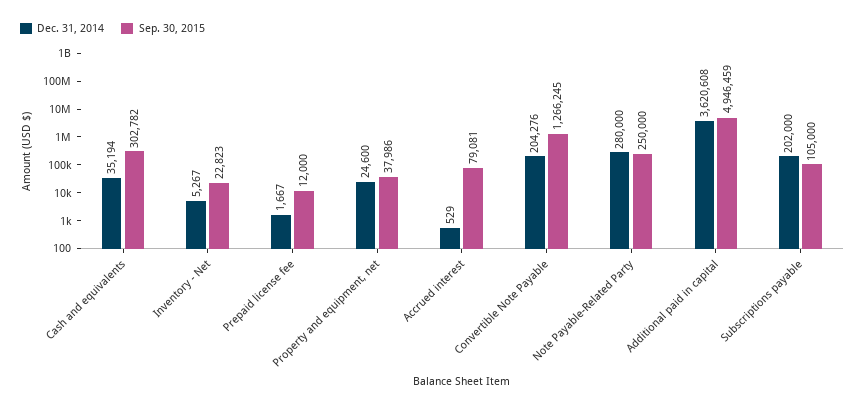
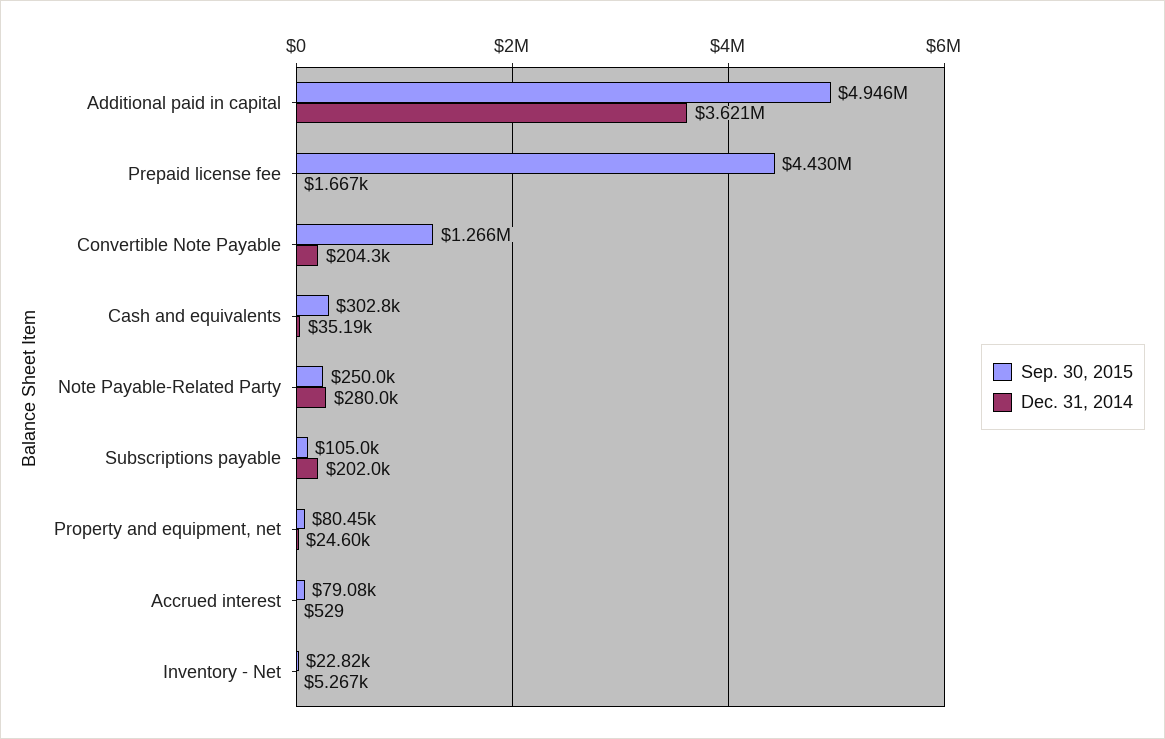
Sep. 30, 2015, Prepaid license fee: 12000 -> 4430000
Sep. 30, 2015, Property and equipment, net: 37986 -> 80450

